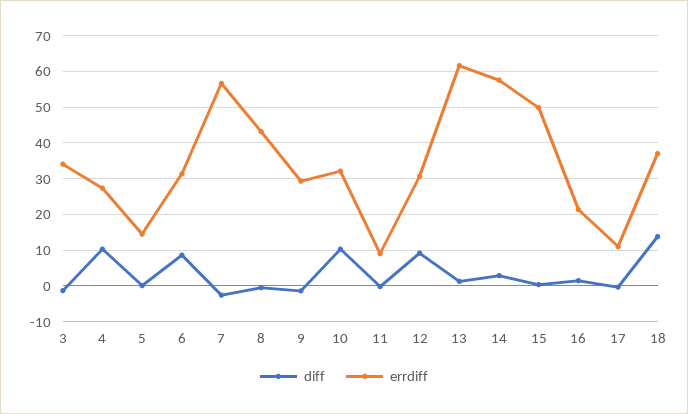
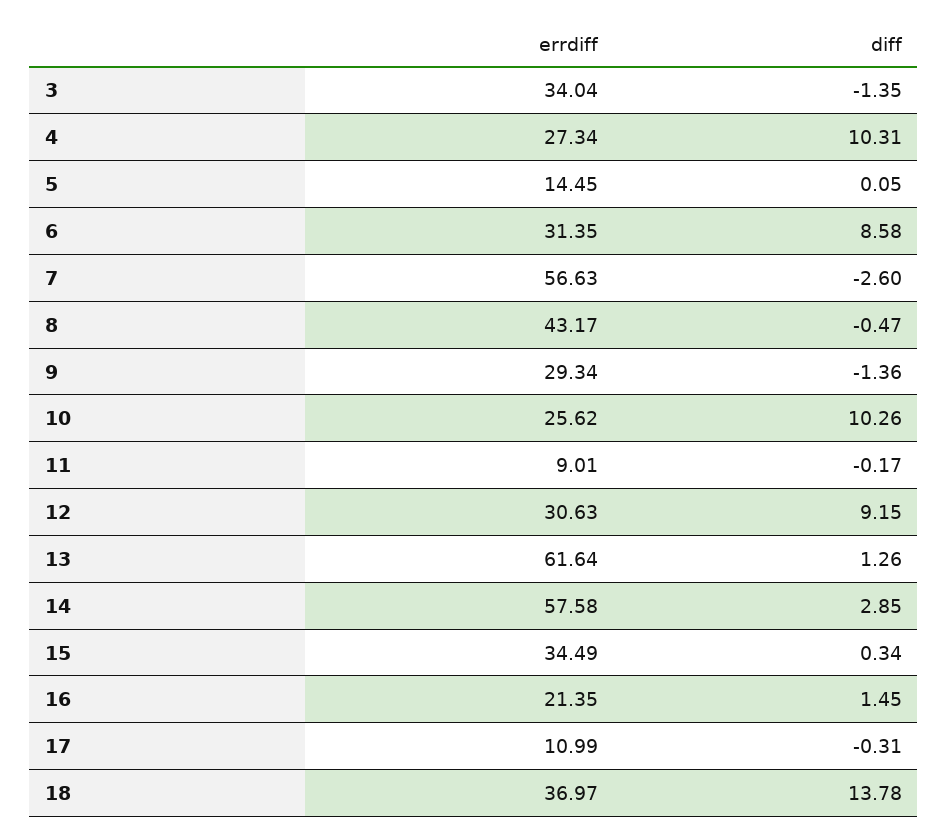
errdiff, 10: 32 -> 25.62
errdiff, 15: 50 -> 34.49

